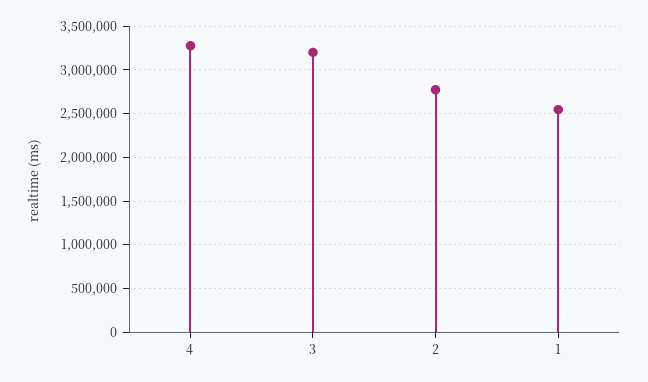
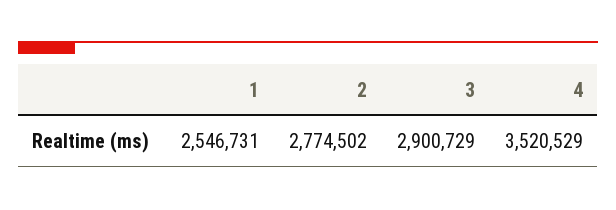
4: 3300000 -> 3520529
3: 3200000 -> 2900729

